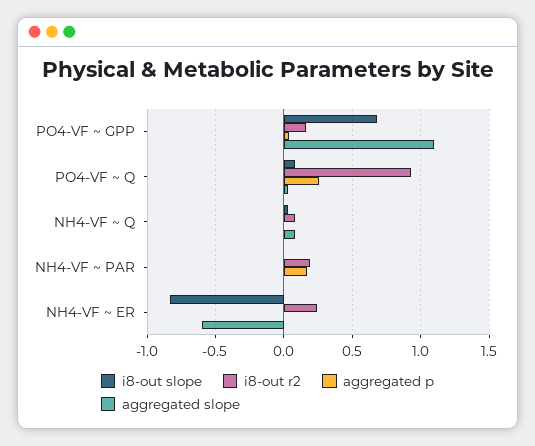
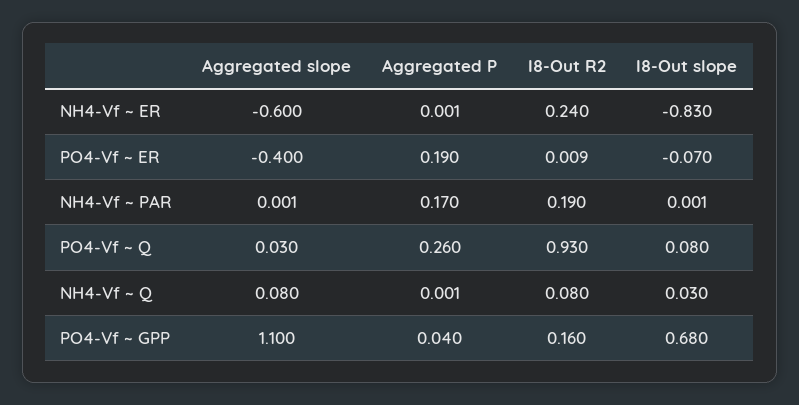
aggregated slope, PO4-Vf ~ ER: none -> -0.4
aggregated p, PO4-Vf ~ ER: none -> 0.19
i8-out r2, PO4-Vf ~ ER: none -> 0.009
i8-out slope, PO4-Vf ~ ER: none -> -0.07

